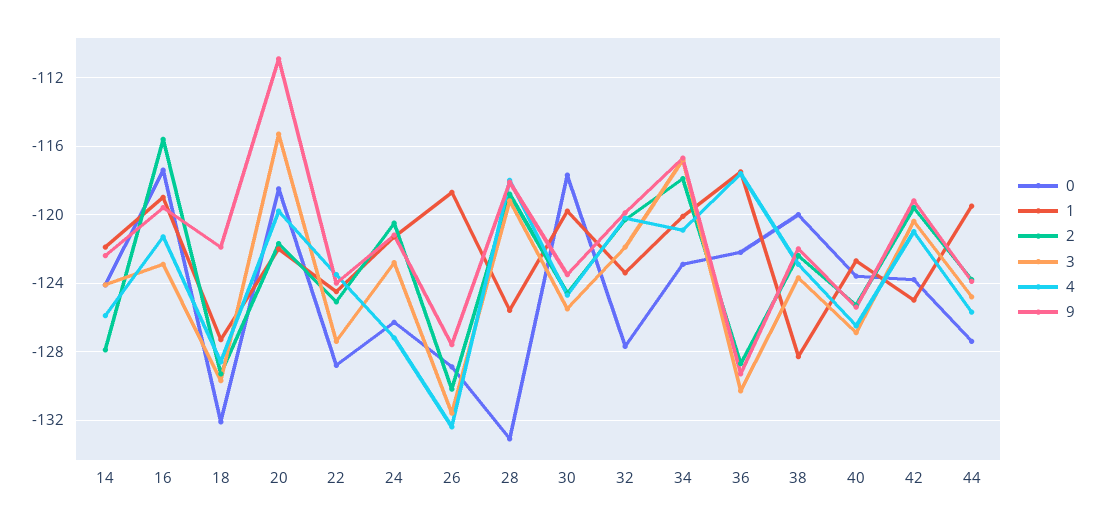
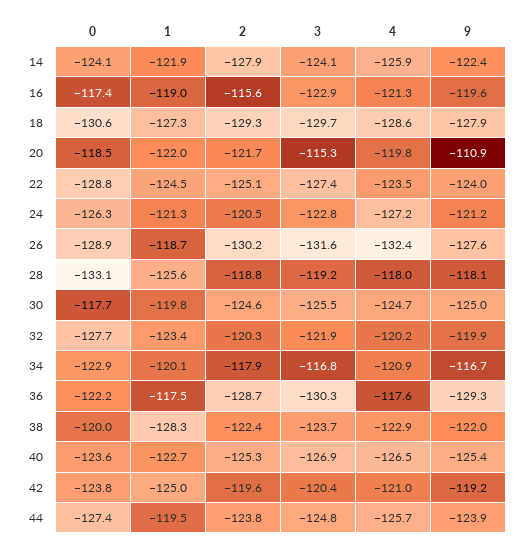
0, 18: -132 -> -130.6
9, 18: -122 -> -127.9
9, 30: -123.5 -> -125

